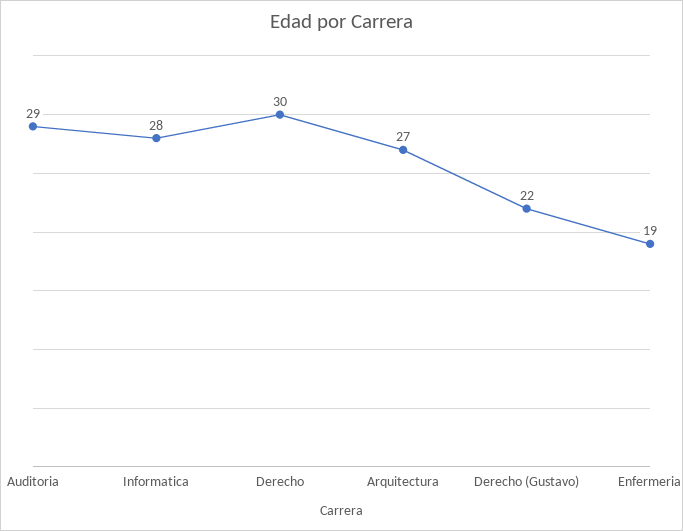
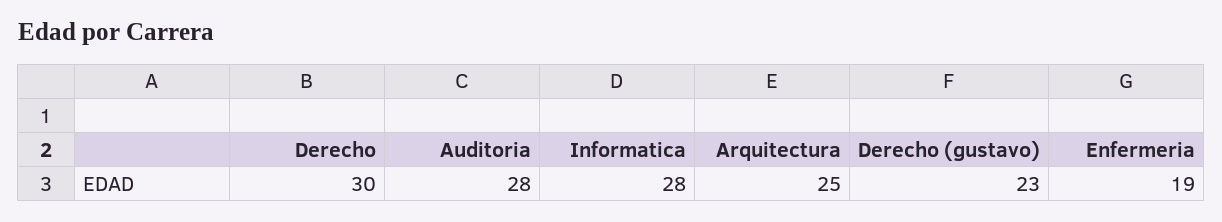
Auditoria: 29 -> 28
Arquitectura: 27 -> 25
Derecho (Gustavo): 22 -> 23

